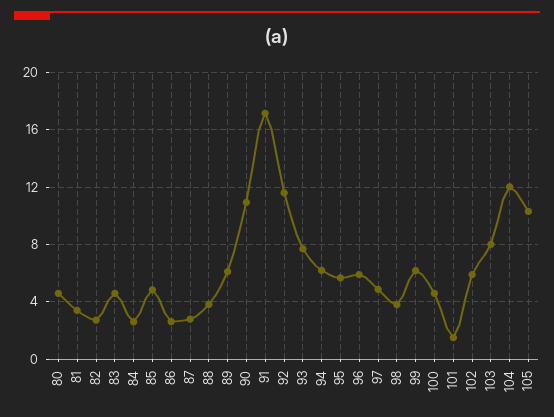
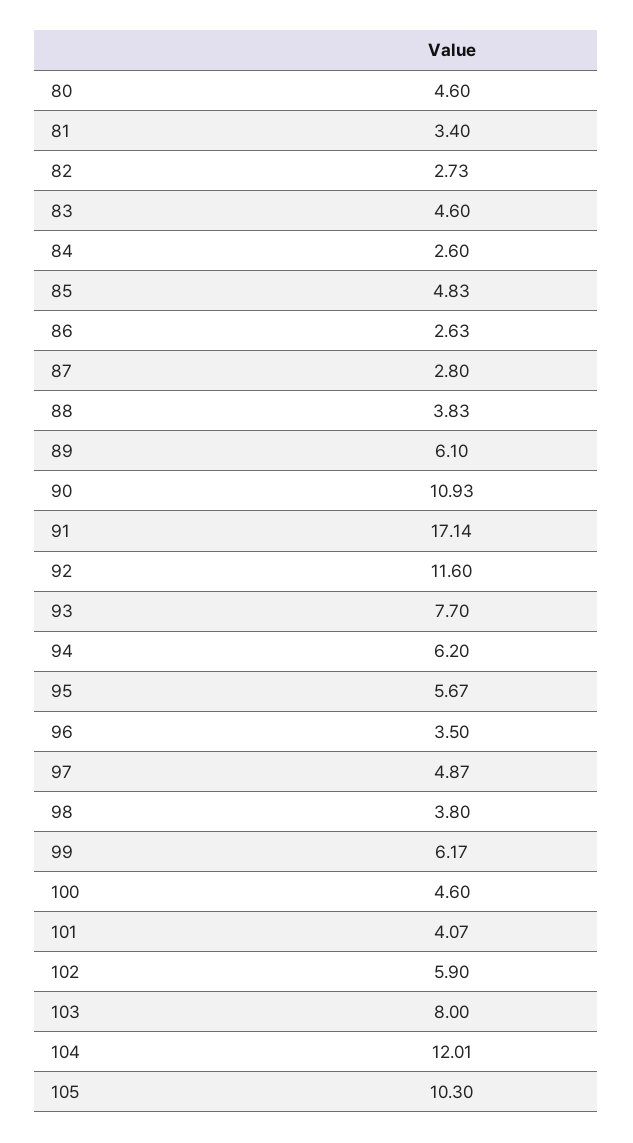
96: 6 -> 3.5
101: 1.5 -> 4.07

